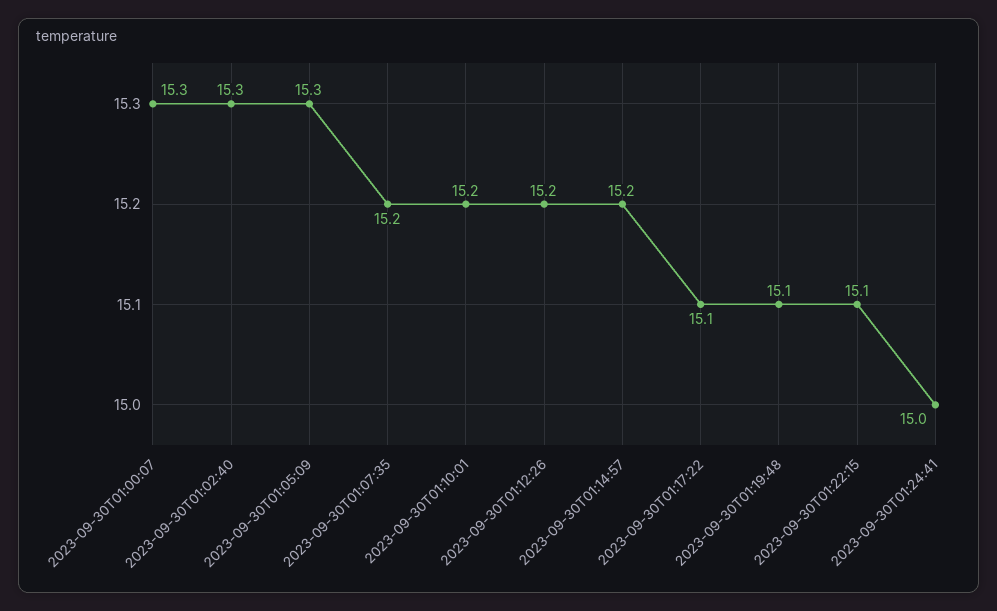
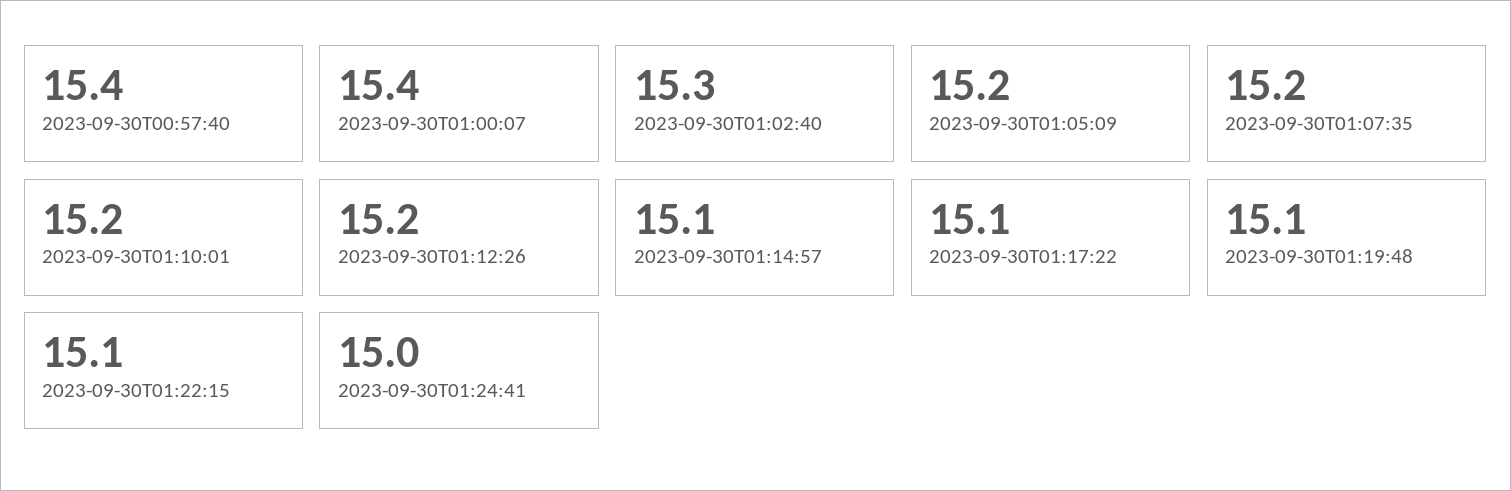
2023-09-30T01:00:07: 15.3 -> 15.4
2023-09-30T01:05:09: 15.3 -> 15.2
2023-09-30T01:14:57: 15.2 -> 15.1
2023-09-30T00:57:40: none -> 15.4

